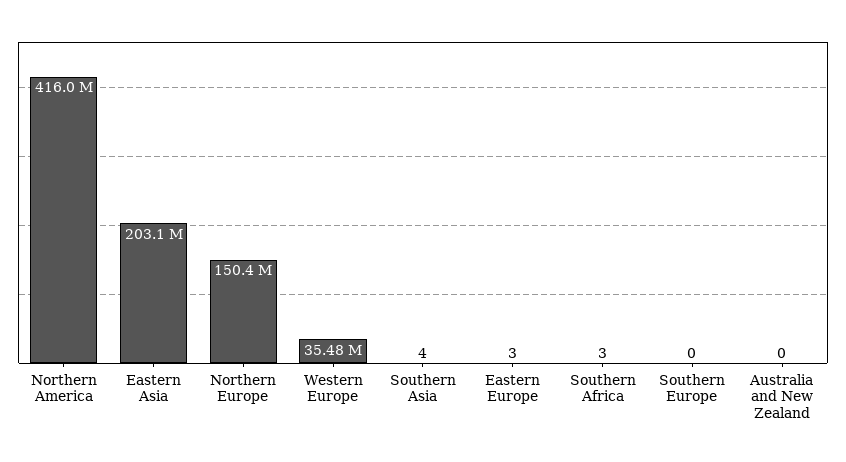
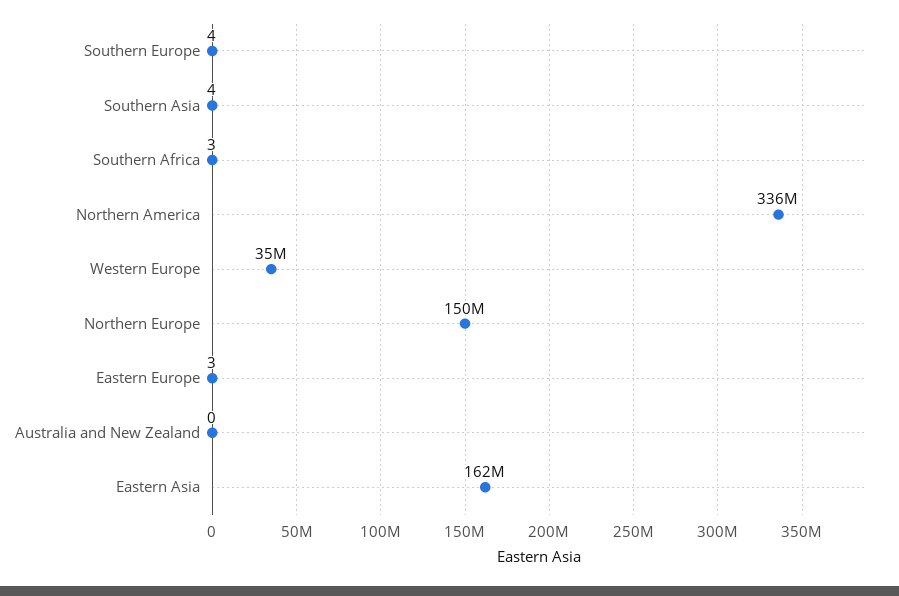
Northern America: 416000000 -> 336000000
Eastern Asia: 203100000 -> 162000000
Southern Europe: 0 -> 4

